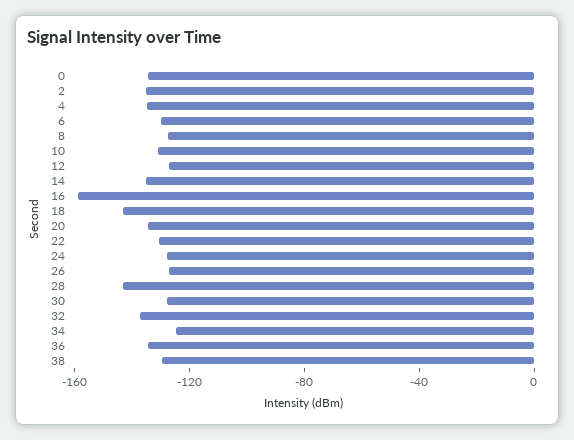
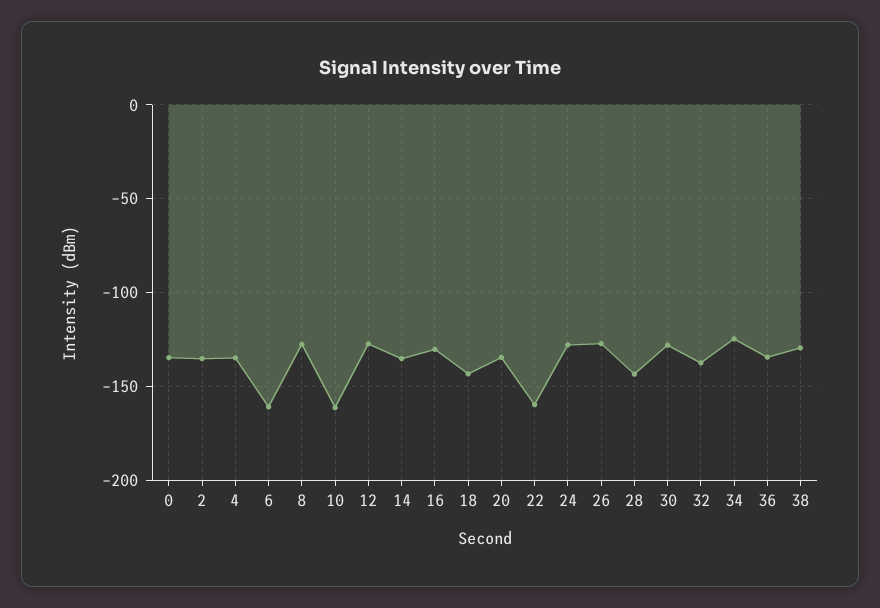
6: -130 -> -160
10: -130 -> -160
16: -160 -> -130
22: -130 -> -160

